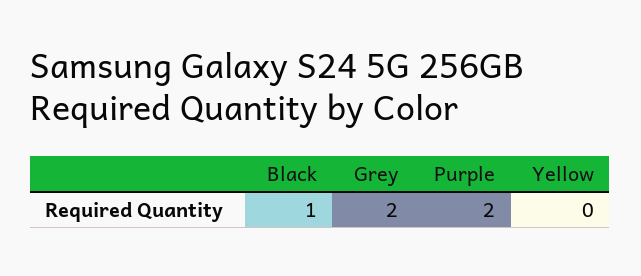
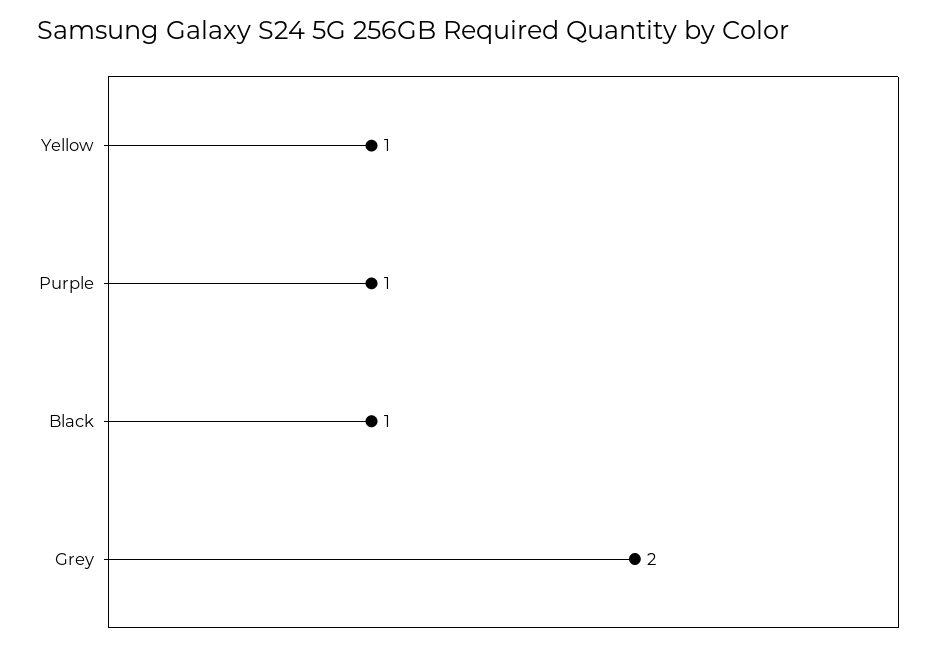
Purple: 2 -> 1
Yellow: 0 -> 1

